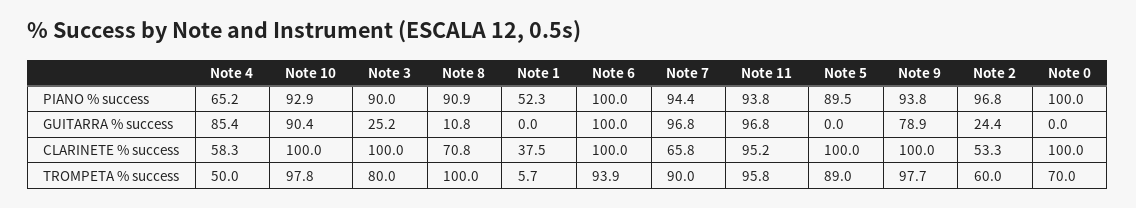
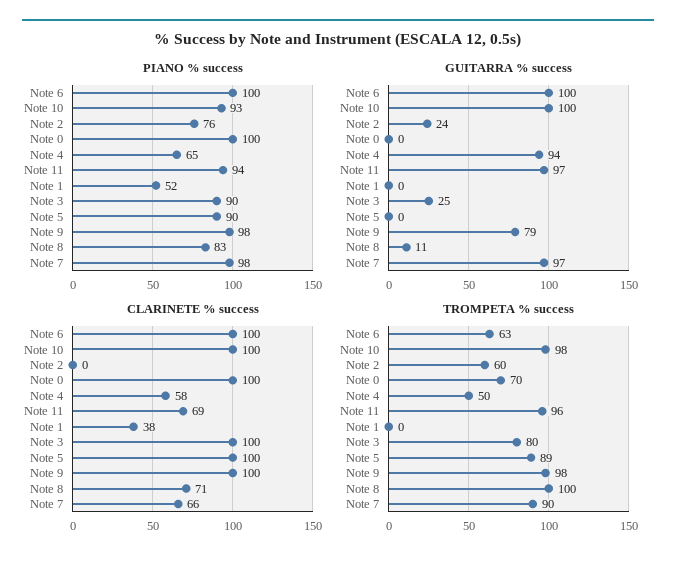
PIANO % success, Note 8: 90.9 -> 83
PIANO % success, Note 7: 94.4 -> 98
PIANO % success, Note 9: 93.8 -> 98
PIANO % success, Note 2: 96.8 -> 76
GUITARRA % success, Note 4: 85.4 -> 94
GUITARRA % success, Note 10: 90.4 -> 100
CLARINETE % success, Note 11: 95.2 -> 69
CLARINETE % success, Note 2: 53.3 -> 0
TROMPETA % success, Note 1: 5.7 -> 0
TROMPETA % success, Note 6: 93.9 -> 63

